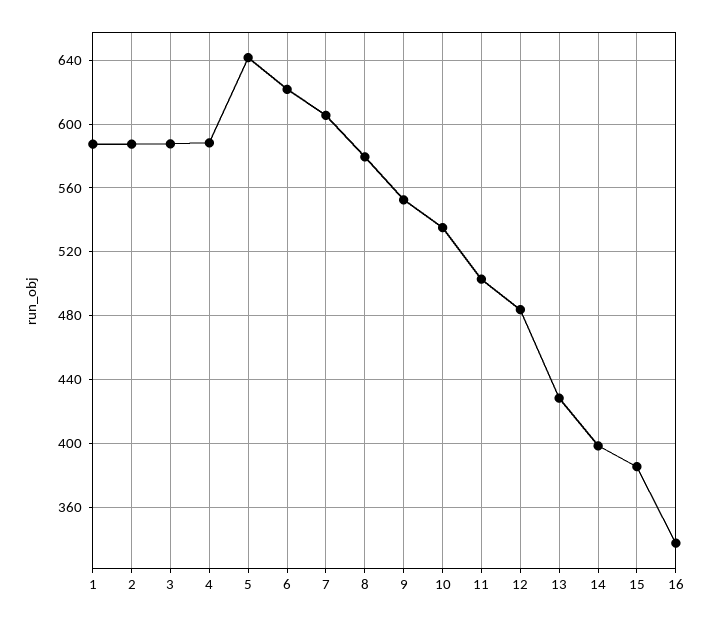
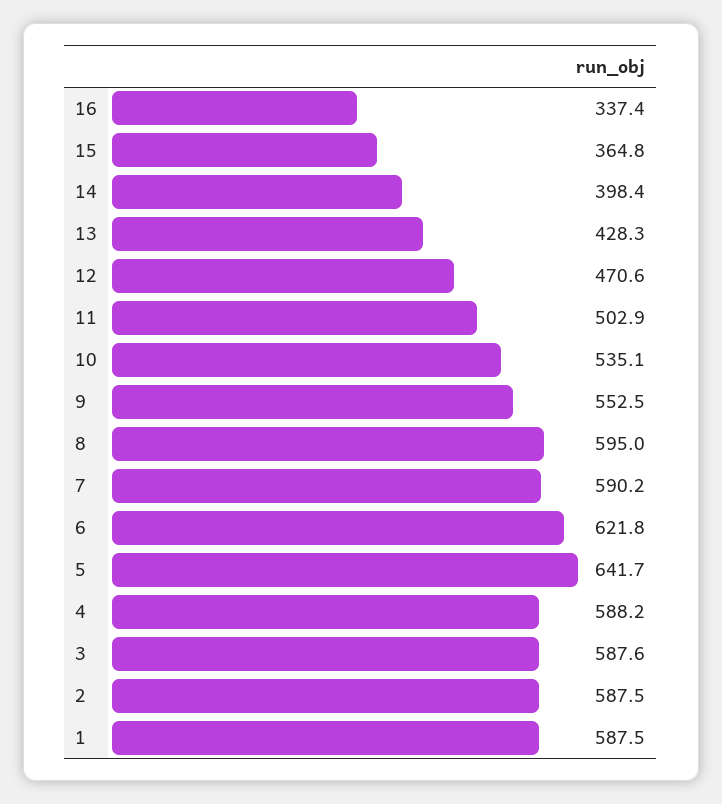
7: 605 -> 590.2
8: 580 -> 595
12: 485 -> 470.6
15: 385 -> 364.8

